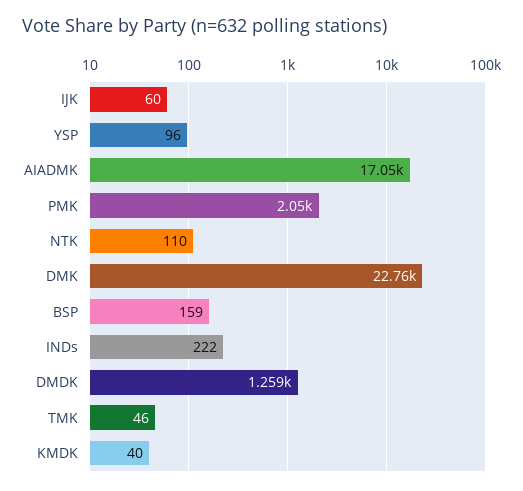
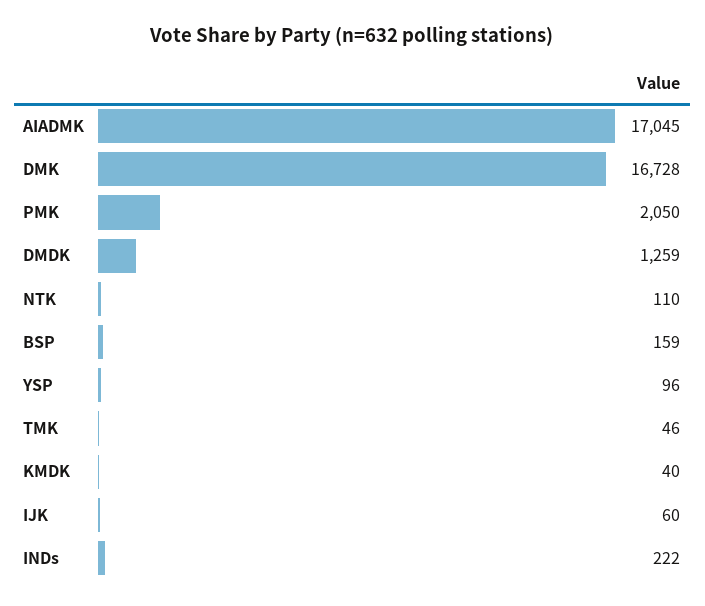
DMK: 22760 -> 16728

